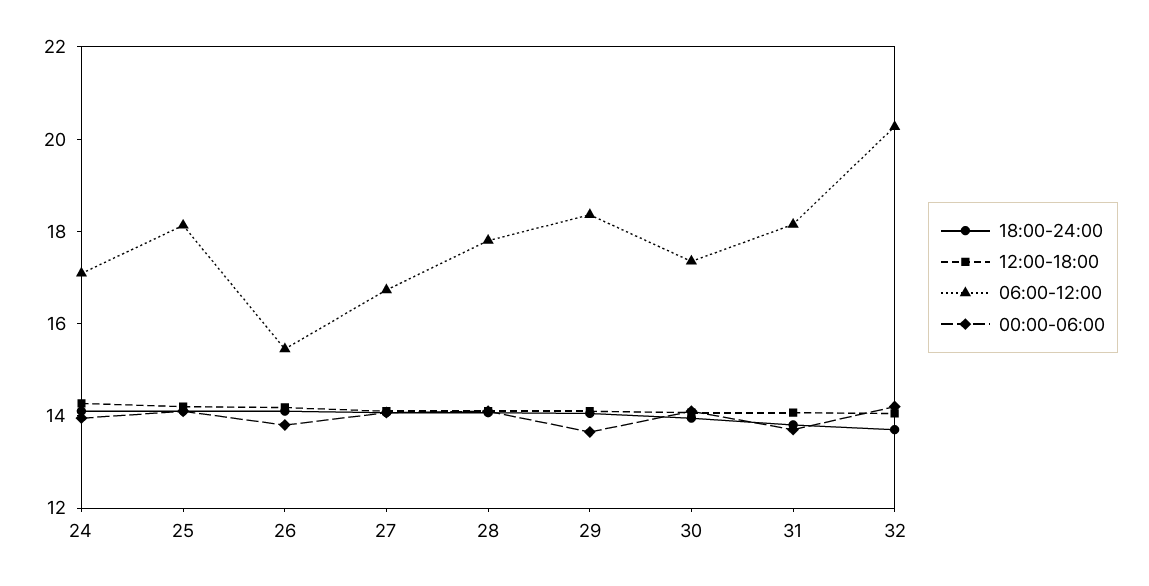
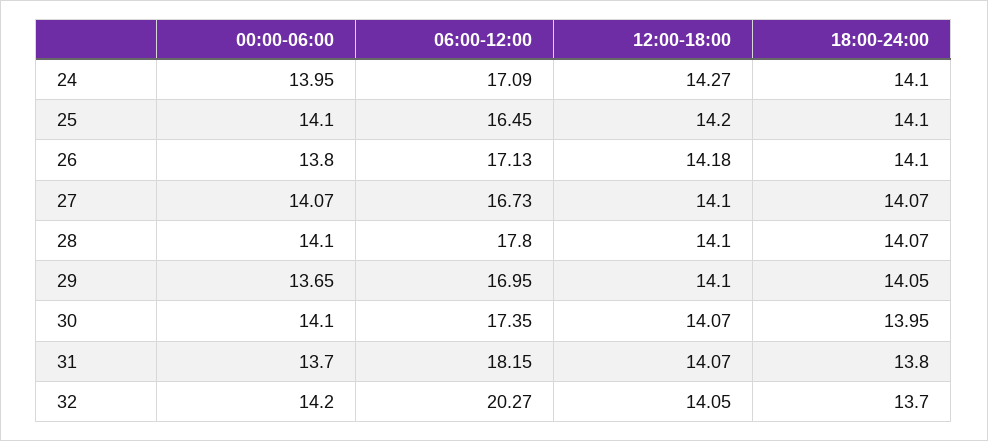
06:00-12:00, 25: 18 -> 16.45
06:00-12:00, 26: 15.5 -> 17.13
06:00-12:00, 29: 18.5 -> 16.95

